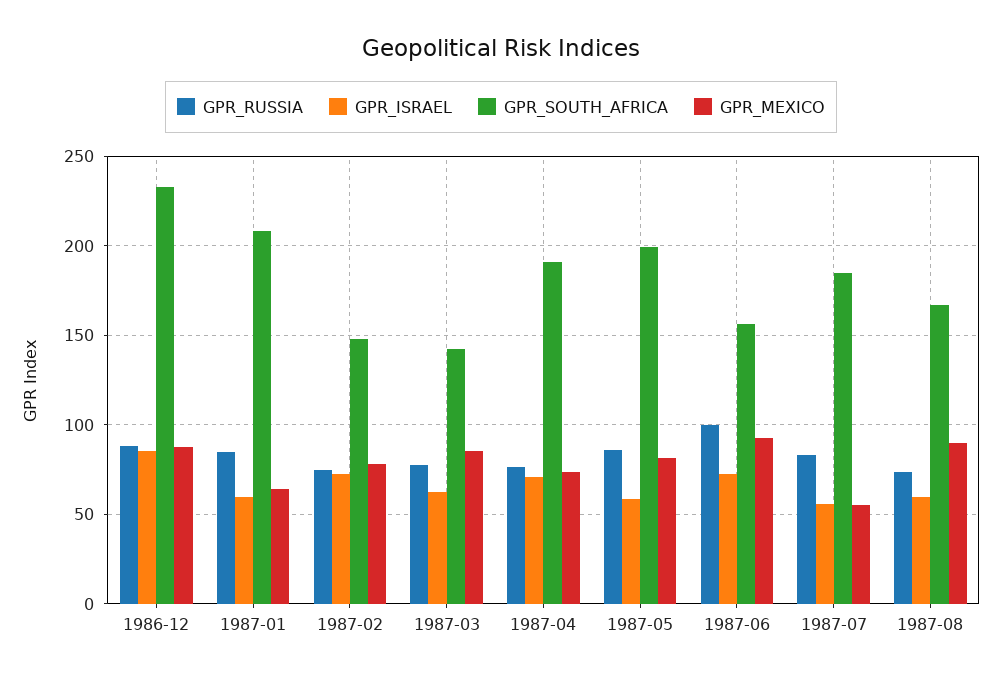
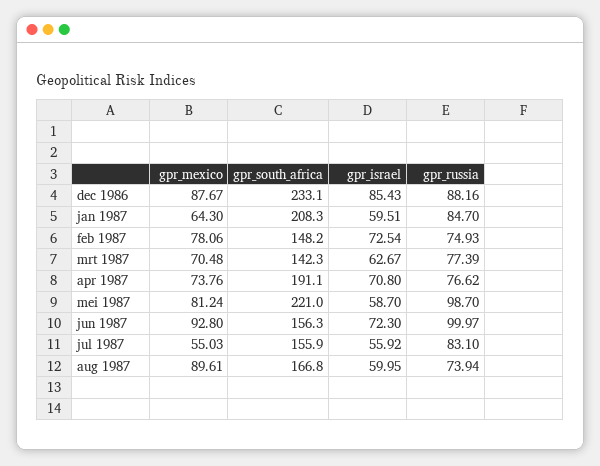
GPR_MEXICO, 1987-03: 85 -> 70.48
GPR_RUSSIA, 1987-05: 85 -> 98.7
GPR_SOUTH_AFRICA, 1987-05: 200 -> 221
GPR_SOUTH_AFRICA, 1987-07: 185 -> 155.9

